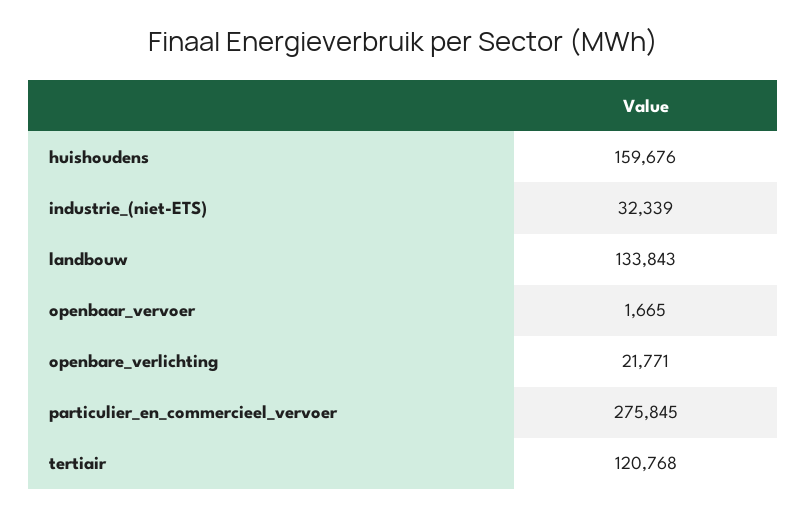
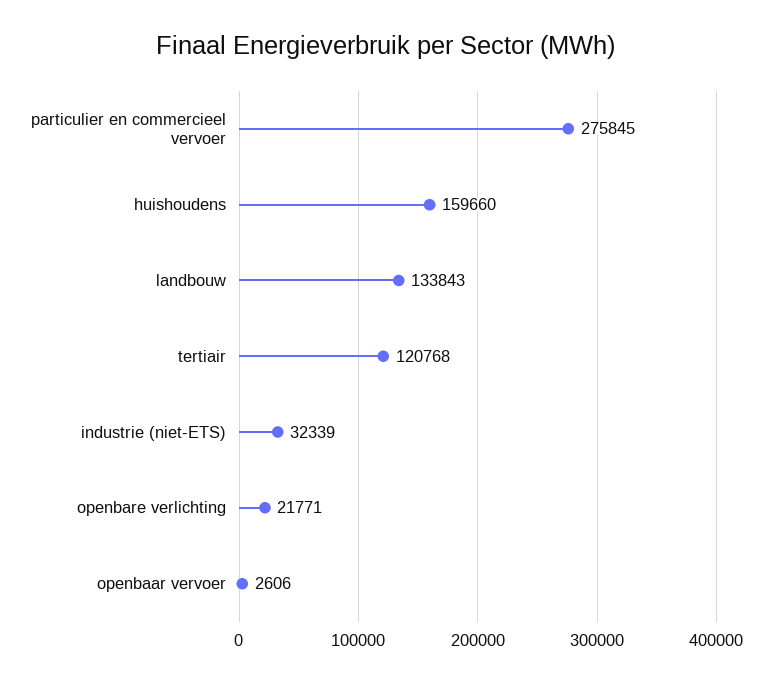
huishoudens: 159676 -> 159660
openbaar_vervoer: 1665 -> 2606

